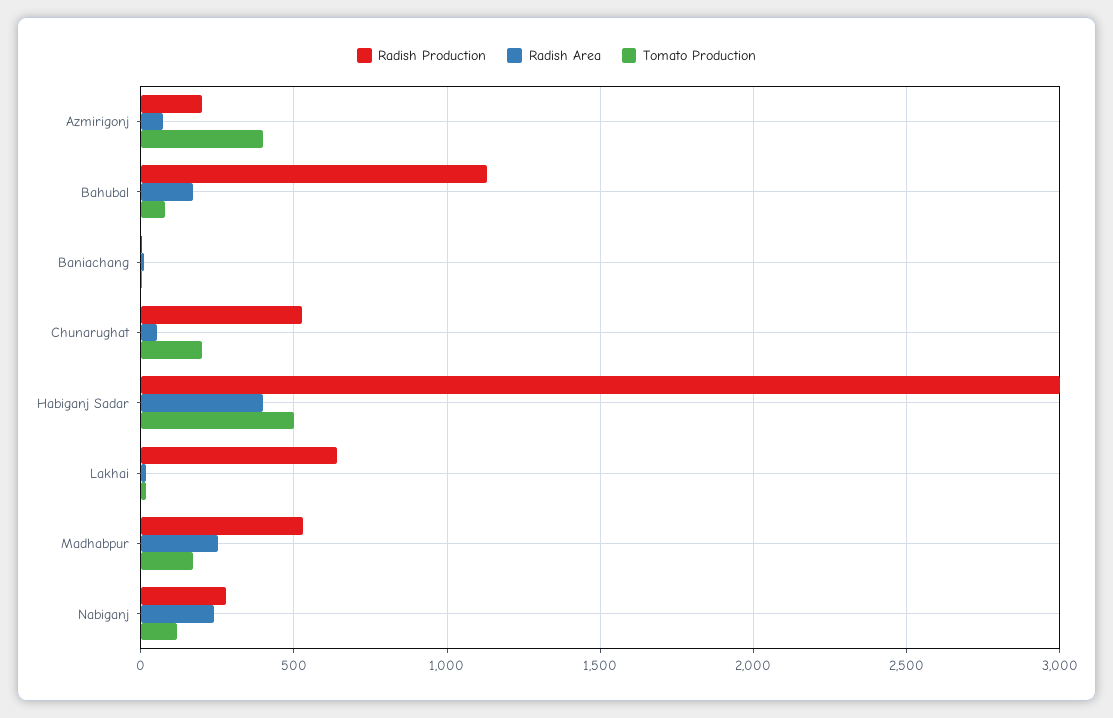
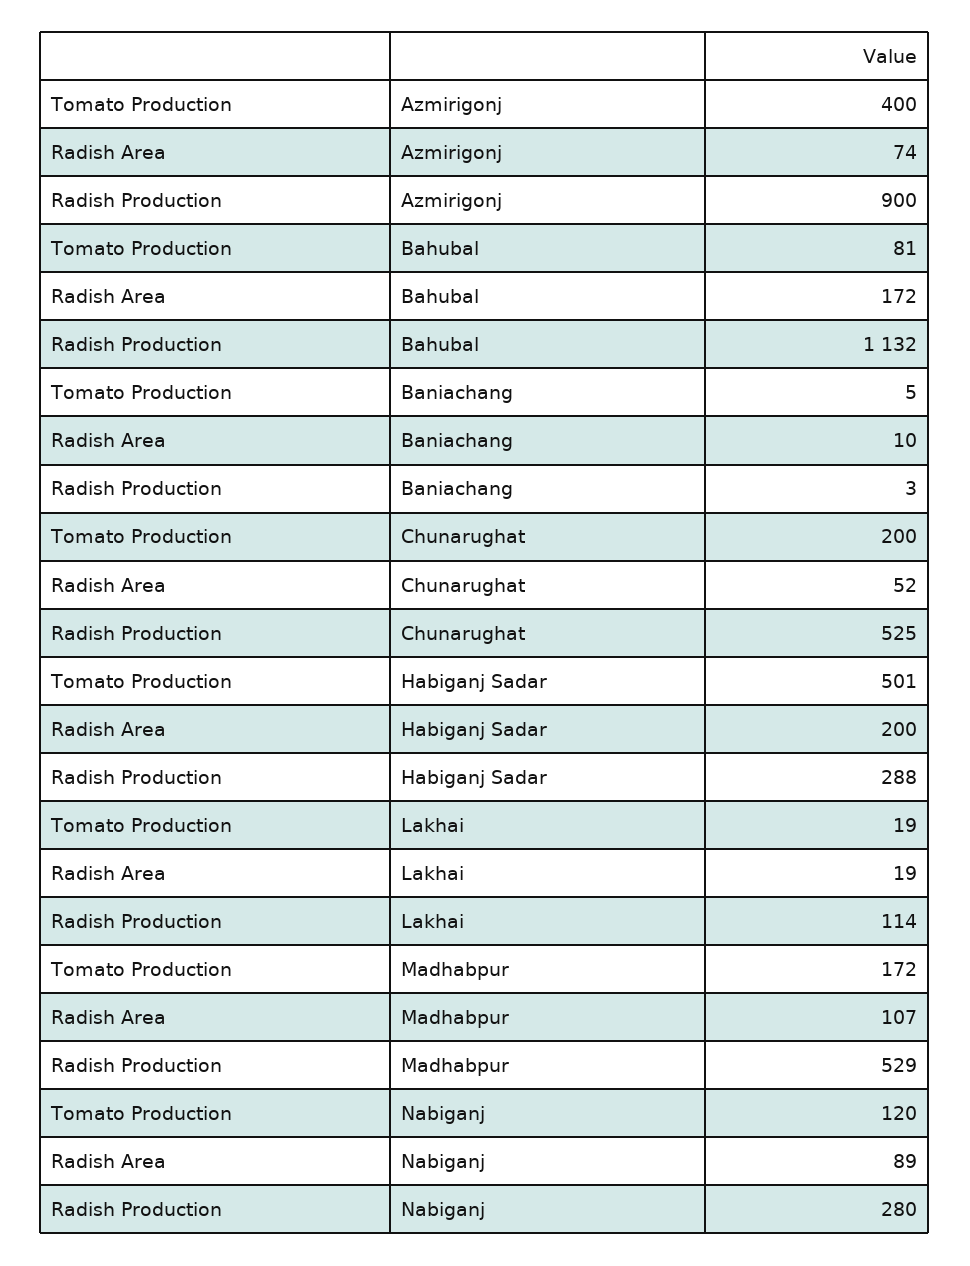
Radish Production, Azmirigonj: 200 -> 900
Radish Production, Habiganj Sadar: 3000 -> 288
Radish Area, Habiganj Sadar: 400 -> 200
Radish Production, Lakhai: 650 -> 114
Radish Area, Madhabpur: 250 -> 107
Radish Area, Nabiganj: 250 -> 89

